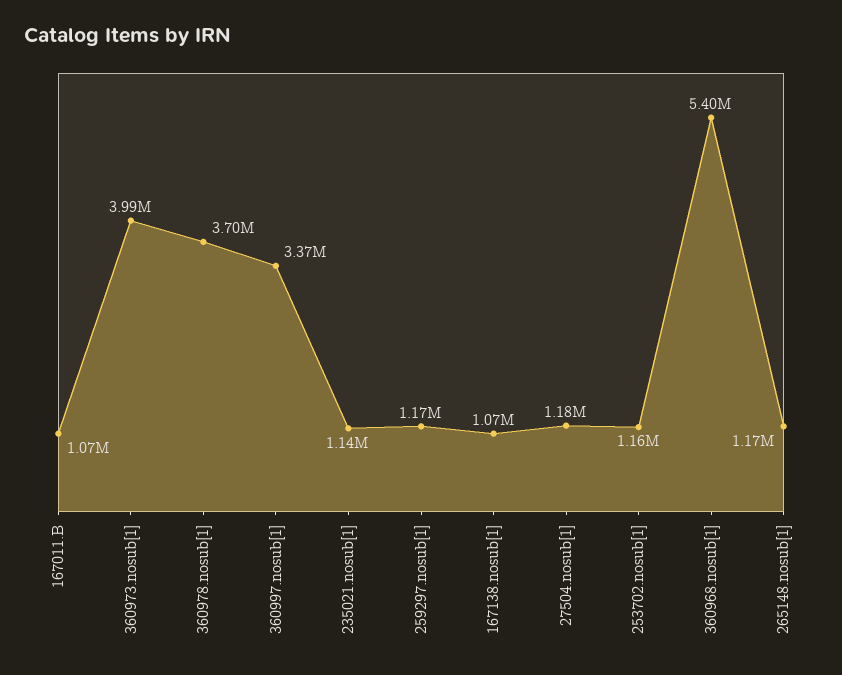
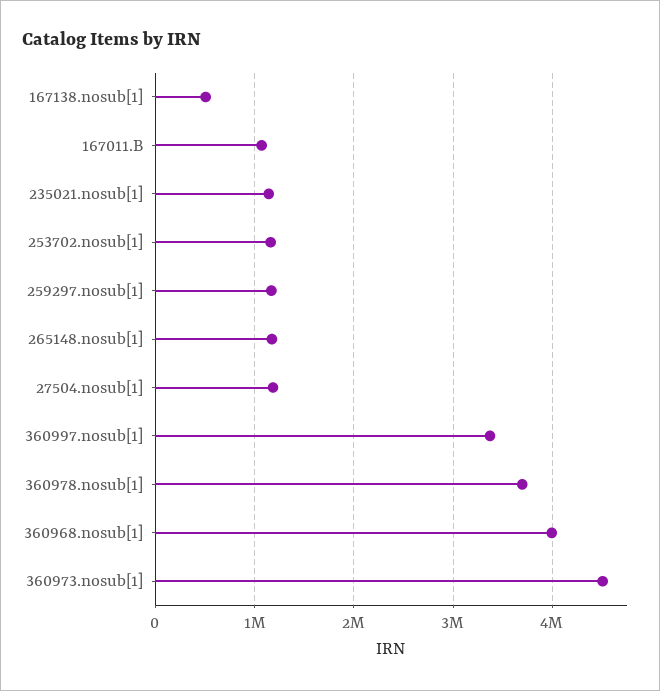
360973.nosub[1]: 3990000 -> 4500000
167138.nosub[1]: 1070000 -> 500000
360968.nosub[1]: 5400000 -> 4000000

